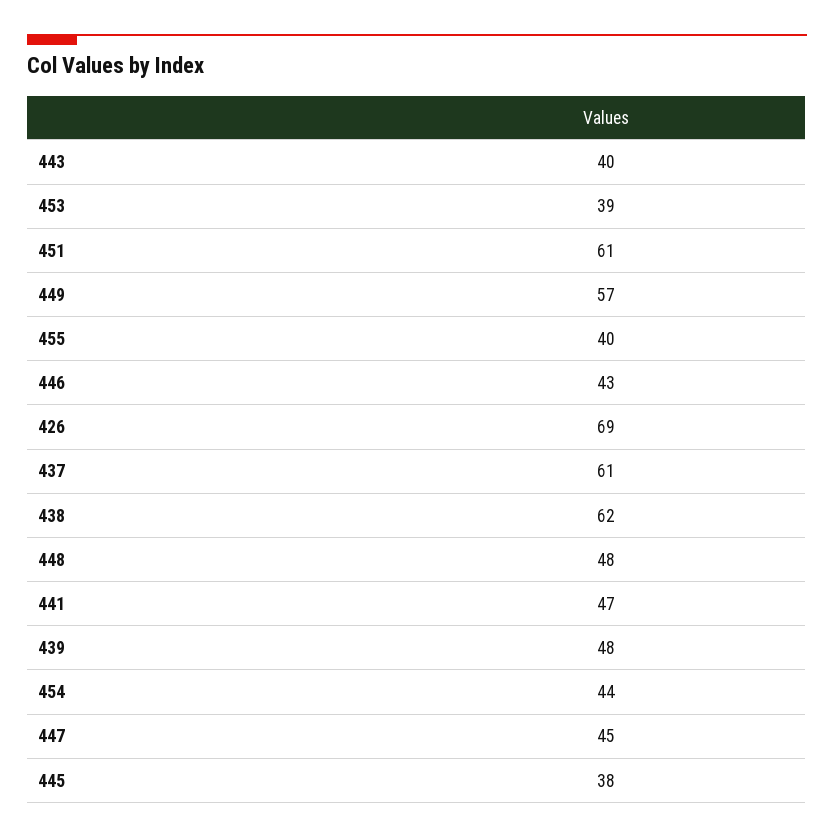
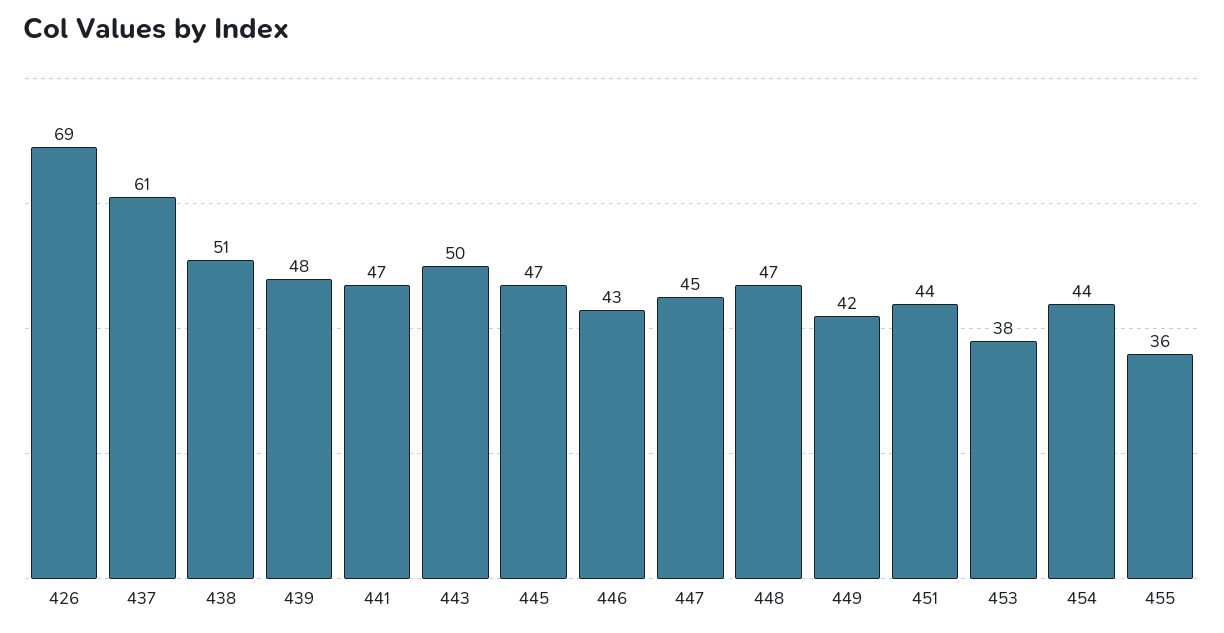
443: 40 -> 50
453: 39 -> 38
451: 61 -> 44
449: 57 -> 42
455: 40 -> 36
438: 62 -> 51
448: 48 -> 47
445: 38 -> 47

